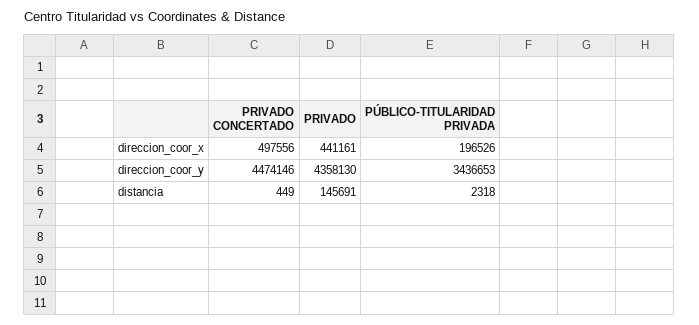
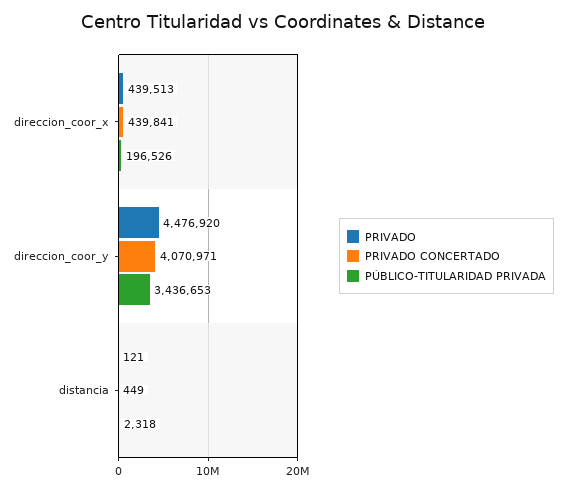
PRIVADO CONCERTADO, direccion_coor_x: 497556 -> 439841
PRIVADO, direccion_coor_x: 441161 -> 439513
PRIVADO CONCERTADO, direccion_coor_y: 4474146 -> 4070971
PRIVADO, direccion_coor_y: 4358130 -> 4476920
PRIVADO, distancia: 145691 -> 121

